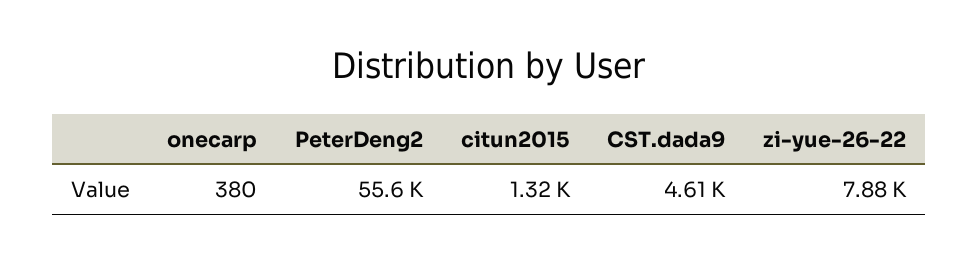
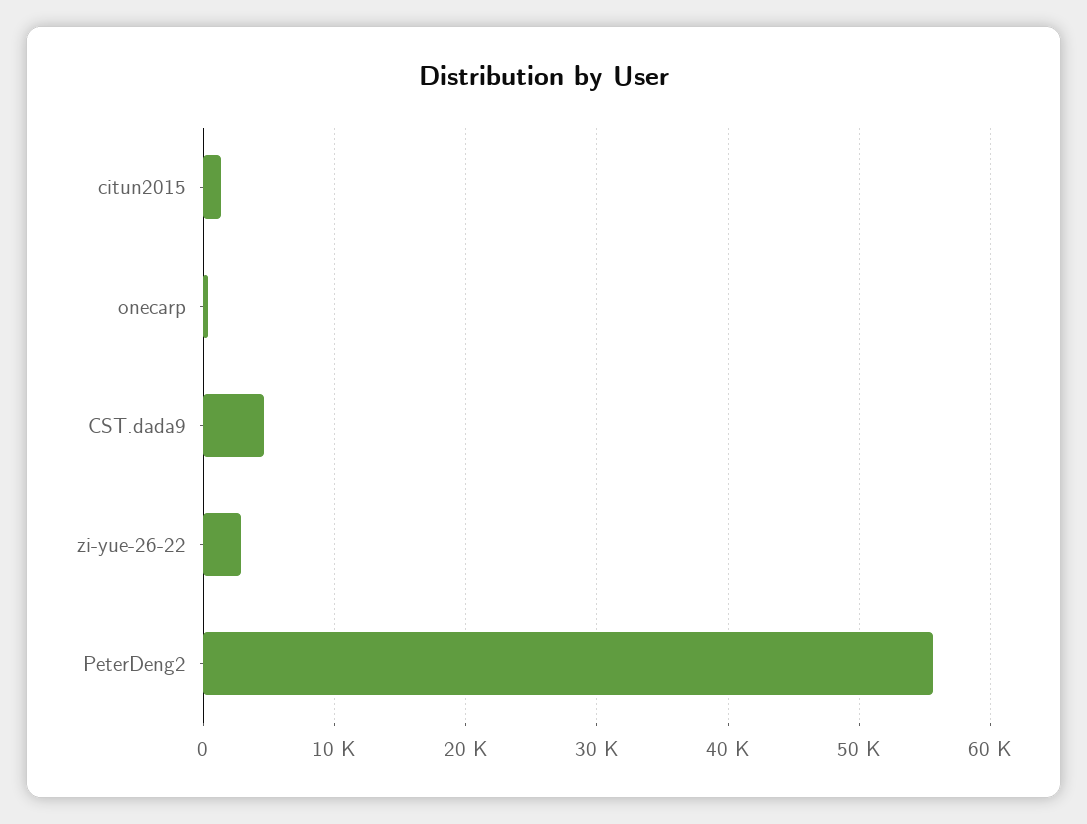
zi-yue-26-22: 7880 -> 3000

